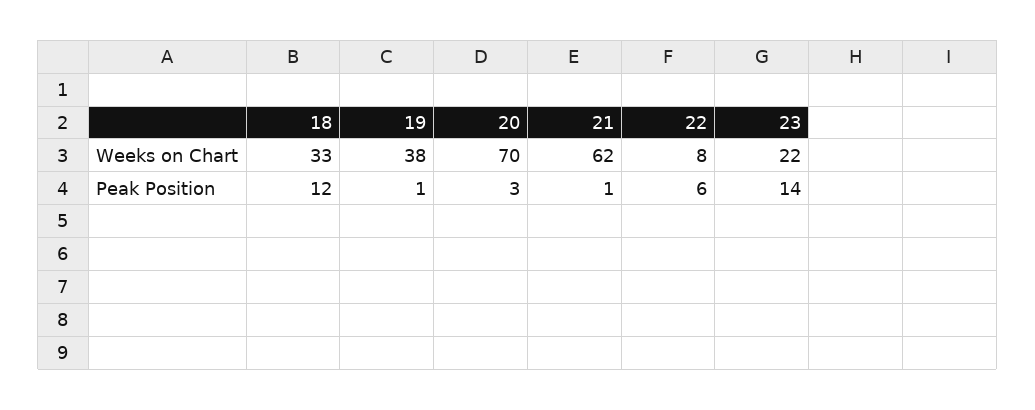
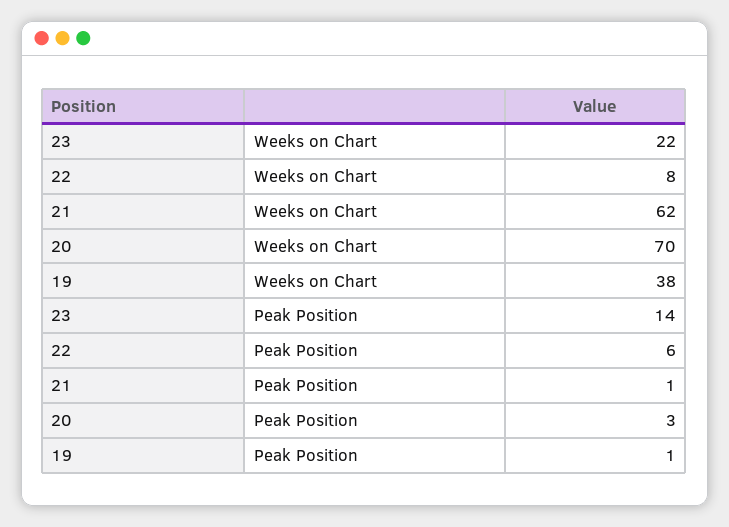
18, Weeks on Chart: 33 -> none
18, Peak Position: 12 -> none

